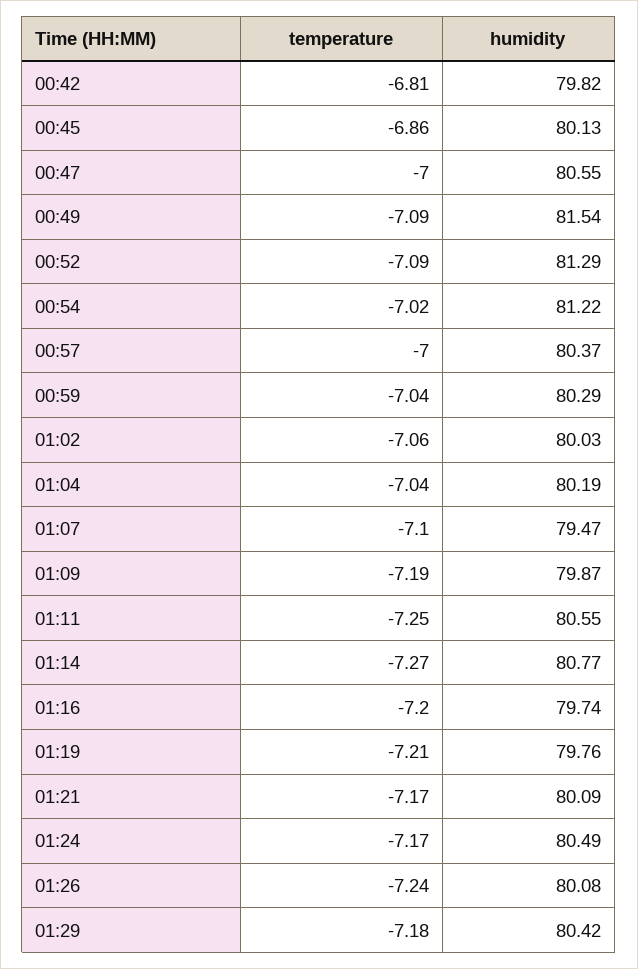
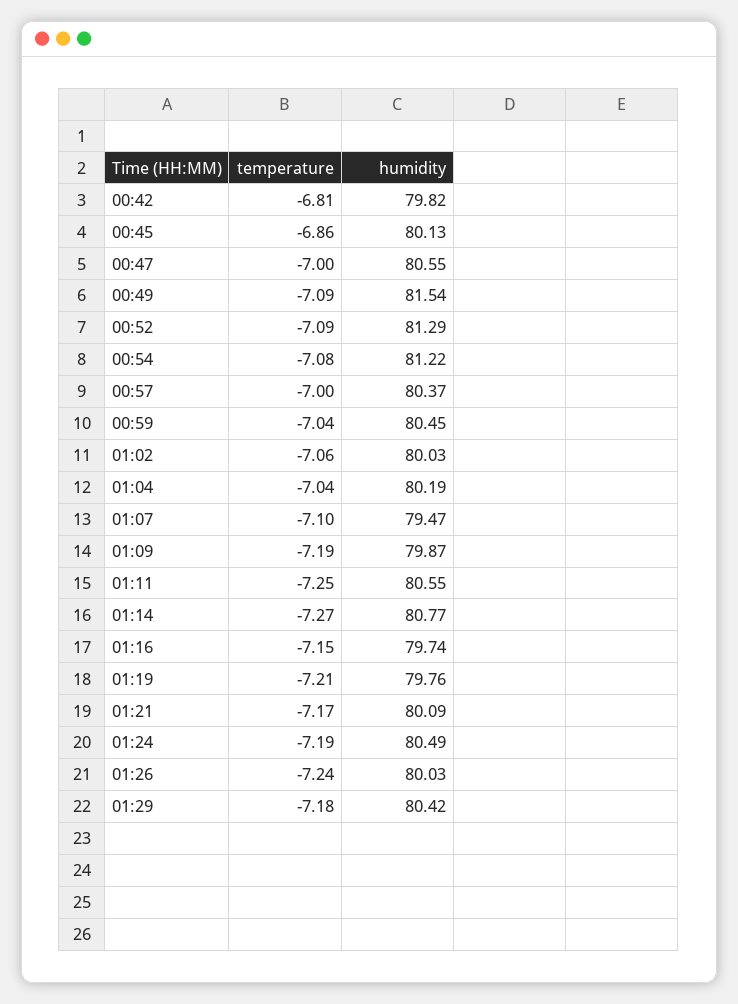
temperature, 00:54: -7.02 -> -7.08
humidity, 00:59: 80.29 -> 80.45
temperature, 01:16: -7.2 -> -7.15
temperature, 01:24: -7.17 -> -7.19
humidity, 01:26: 80.08 -> 80.03

